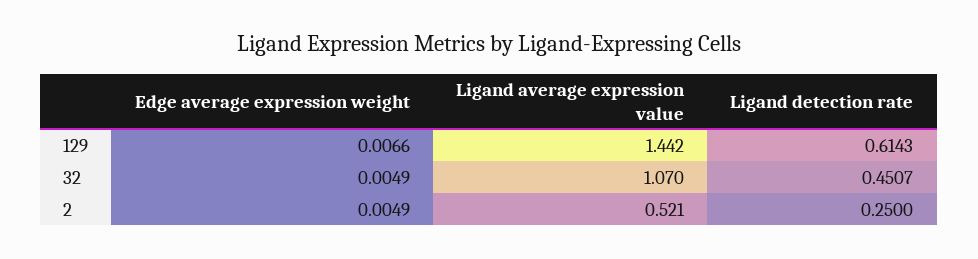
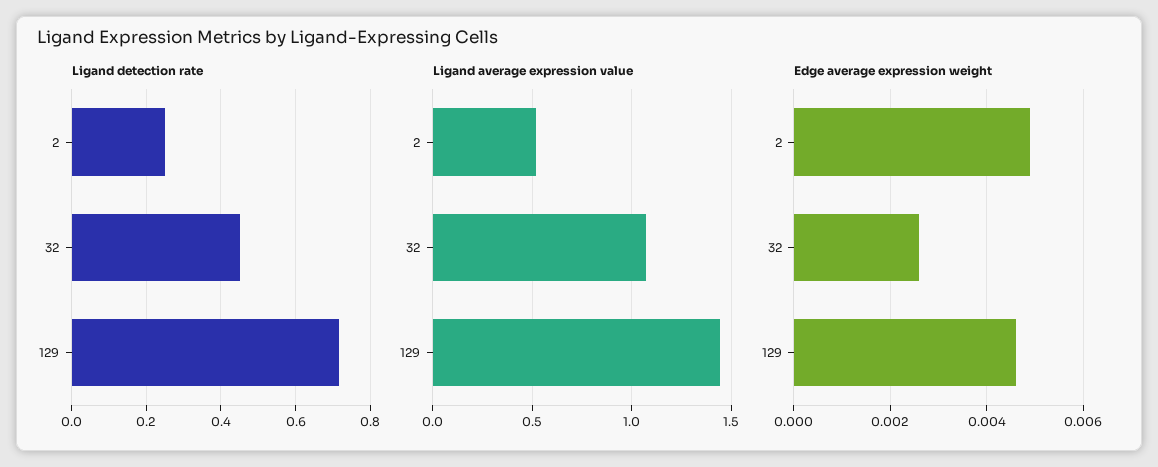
Edge average expression weight, 129: 0.0066 -> 0.0045
Ligand detection rate, 129: 0.6143 -> 0.72
Edge average expression weight, 32: 0.0049 -> 0.0025

